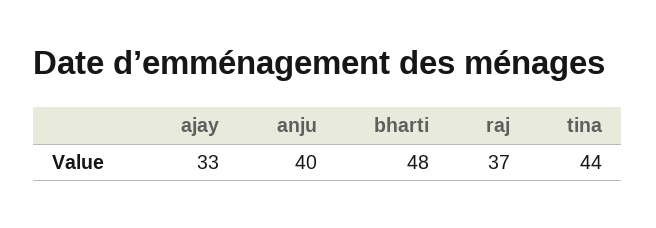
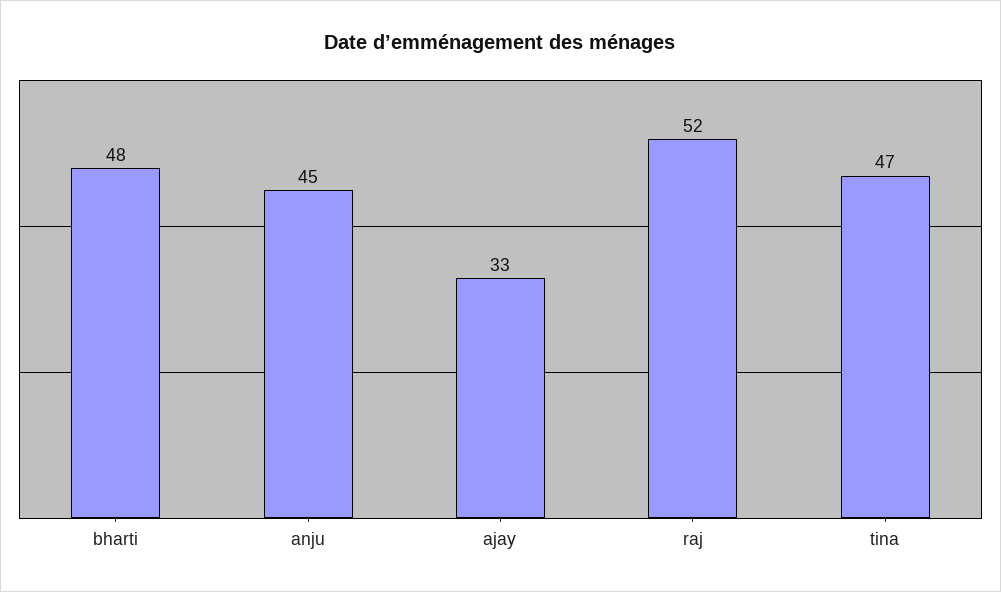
anju: 40 -> 45
raj: 37 -> 52
tina: 44 -> 47

